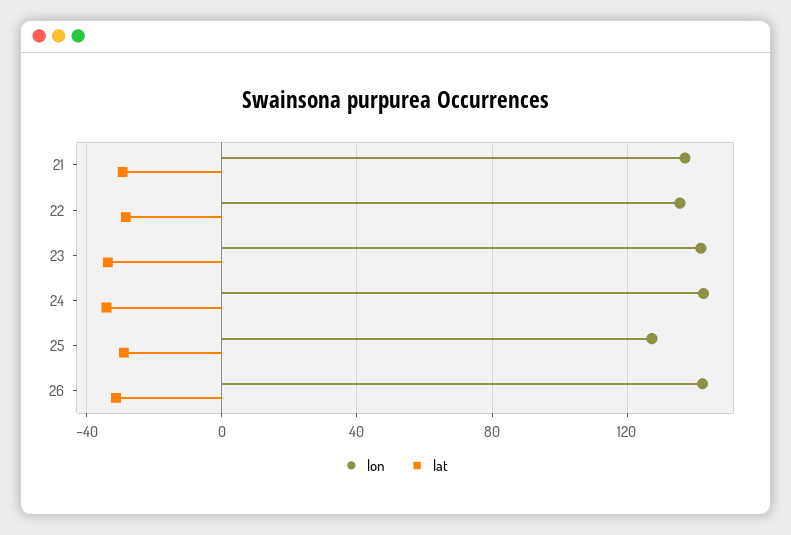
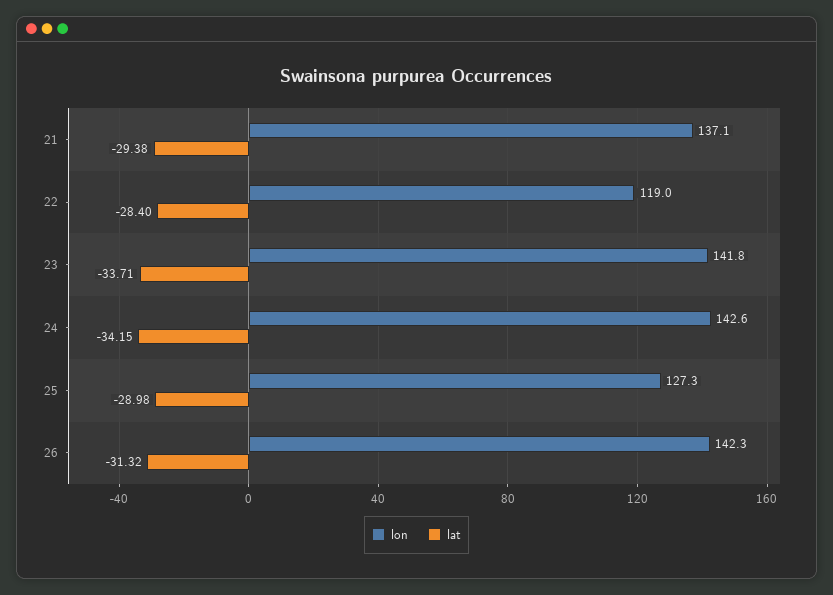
lon, 22: 135 -> 119

